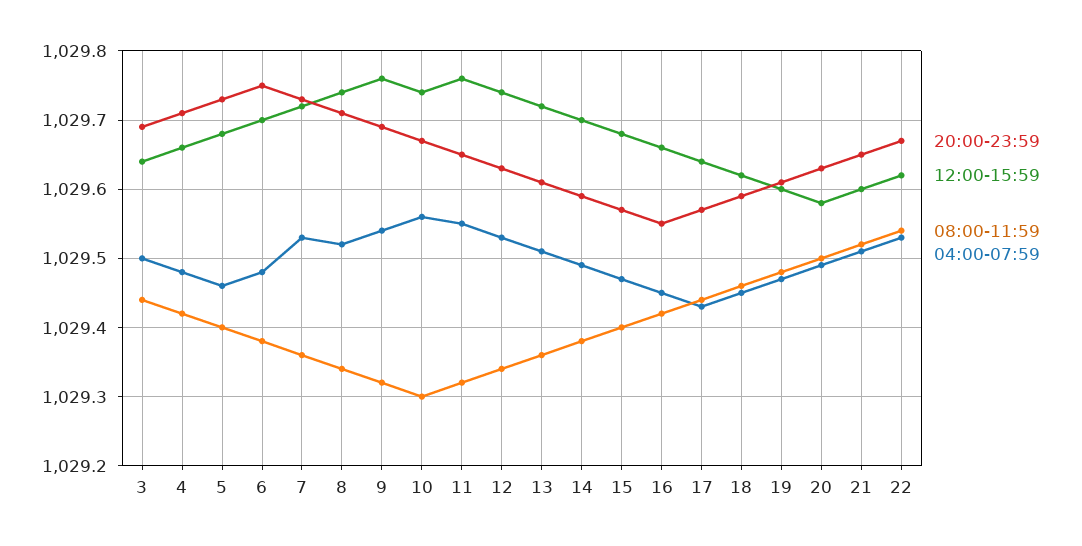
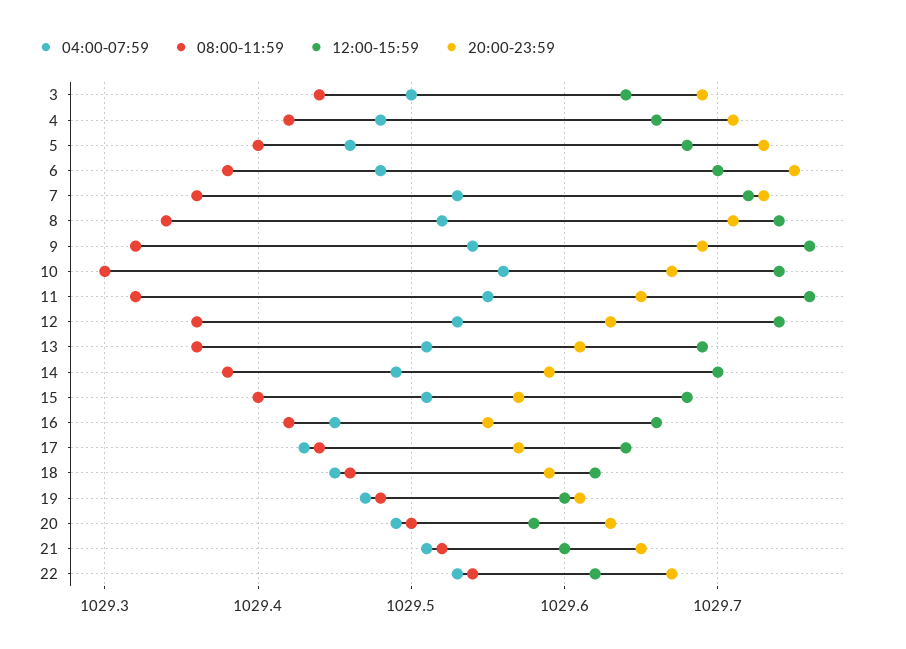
08:00-11:59, 12: 1029.34 -> 1029.36
12:00-15:59, 13: 1029.72 -> 1029.69
04:00-07:59, 15: 1029.47 -> 1029.51

